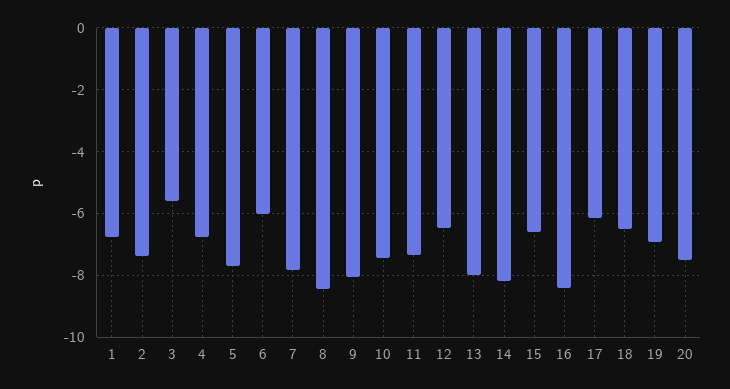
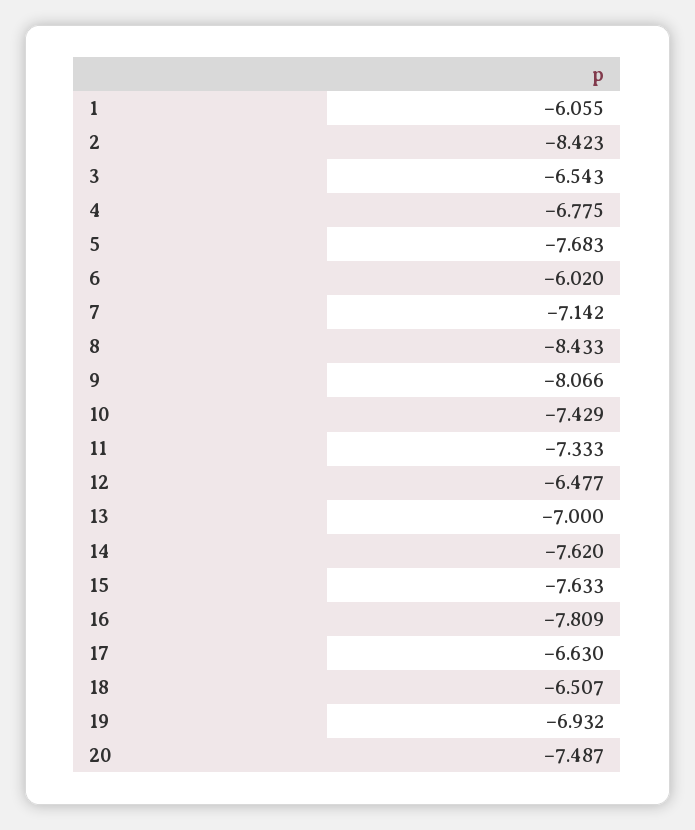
1: -6.8 -> -6.055
2: -7.4 -> -8.423
3: -5.6 -> -6.543
7: -7.8 -> -7.142
13: -8 -> -7
14: -8.2 -> -7.62
15: -6.6 -> -7.633
16: -8.4 -> -7.809
17: -6.2 -> -6.63

